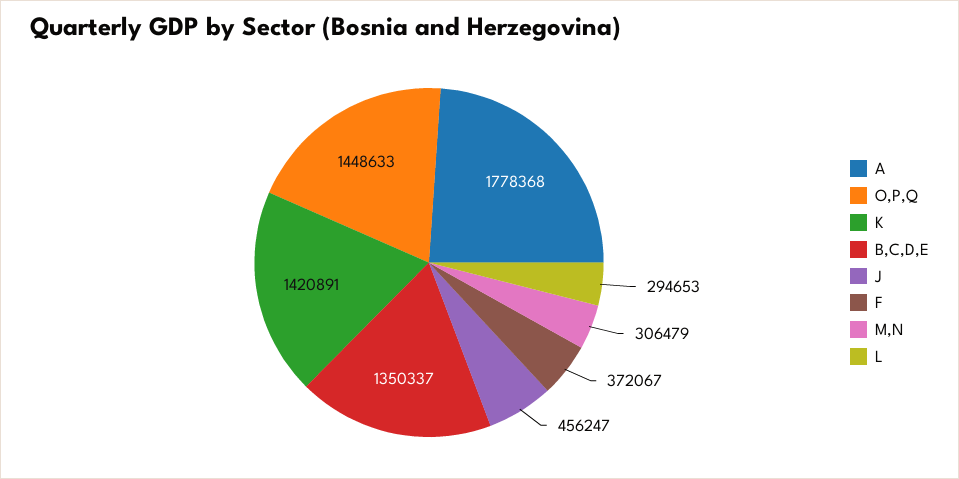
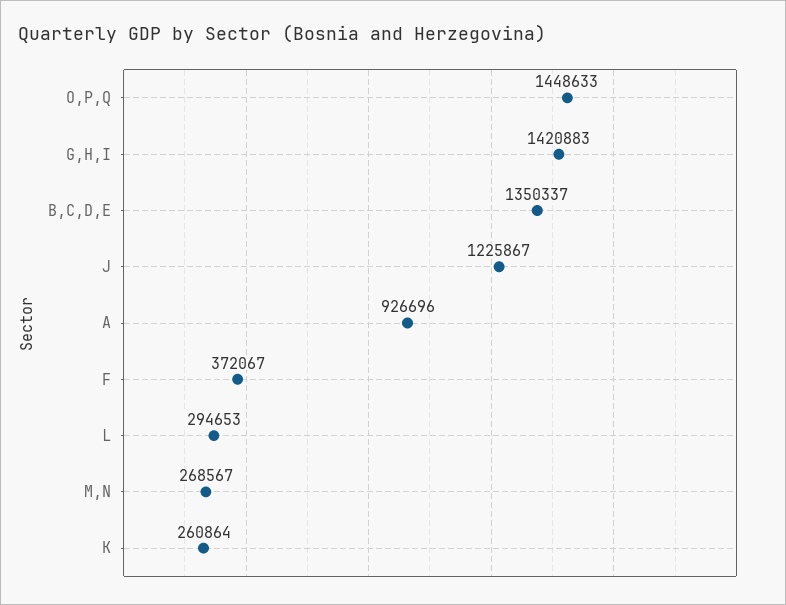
A: 1778368 -> 926696
K: 1420891 -> 260864
J: 456247 -> 1225867
M,N: 306479 -> 268567
G,H,I: none -> 1420883

